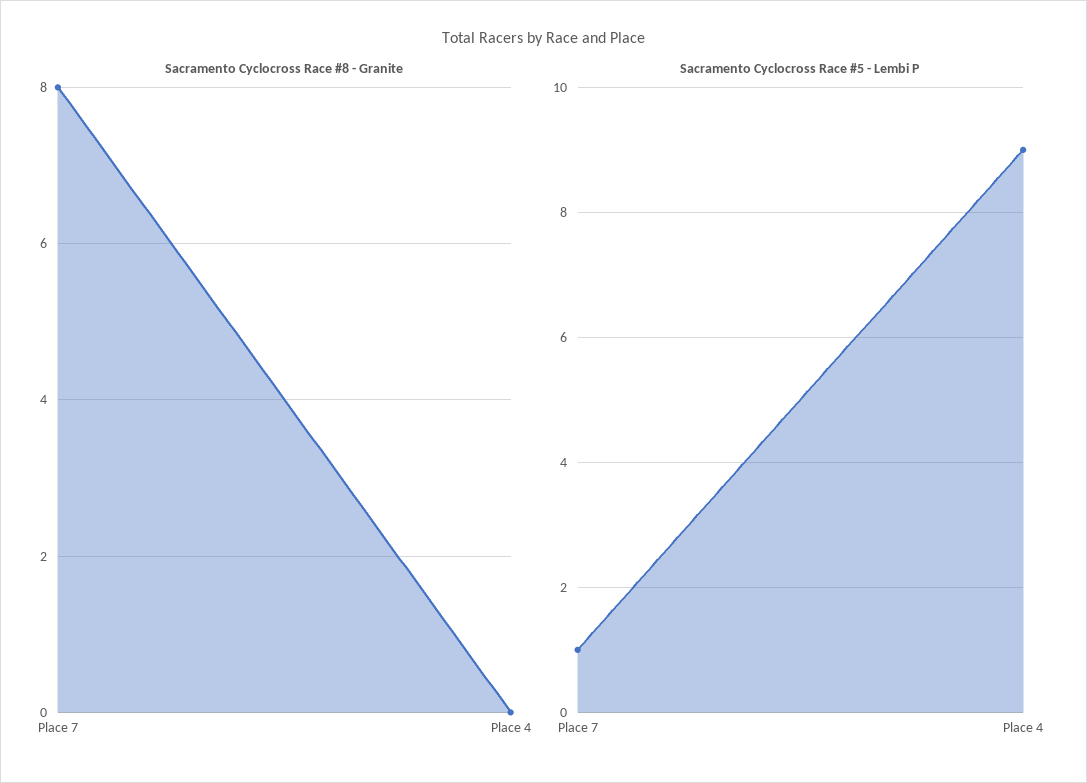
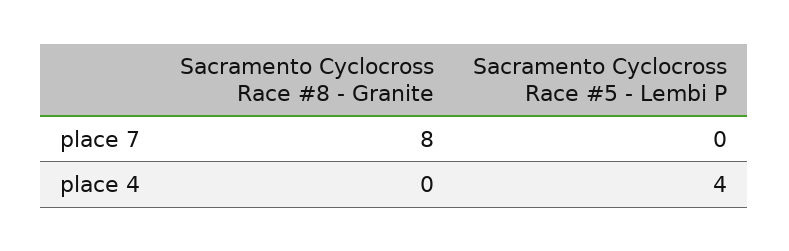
Sacramento Cyclocross Race #5 - Lembi P, Place 7: 1 -> 0
Sacramento Cyclocross Race #5 - Lembi P, Place 4: 9 -> 4

